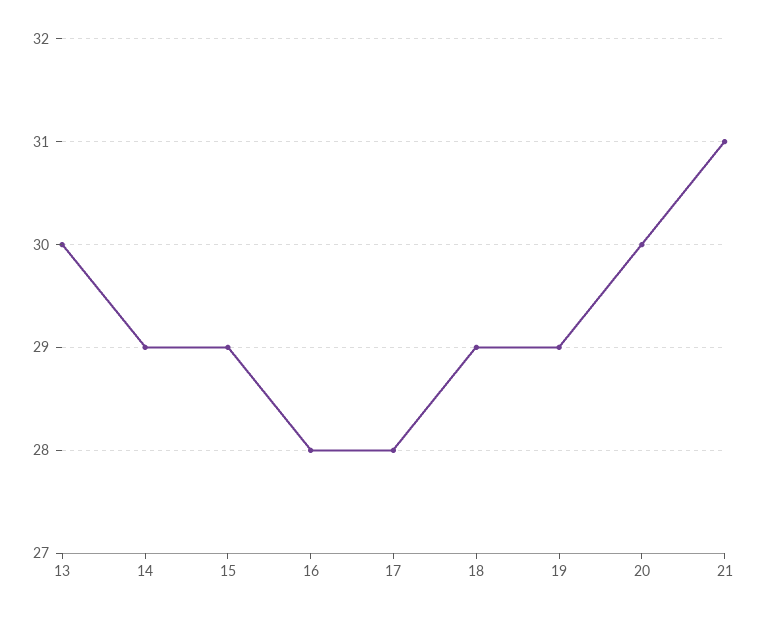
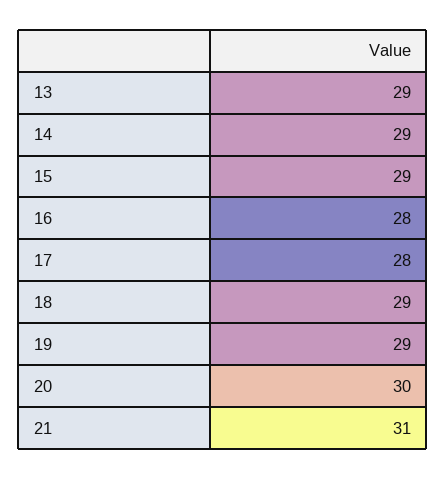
13: 30 -> 29

